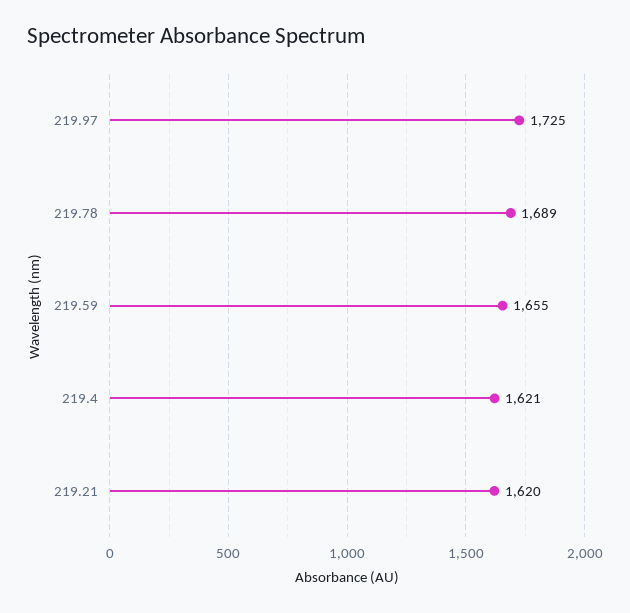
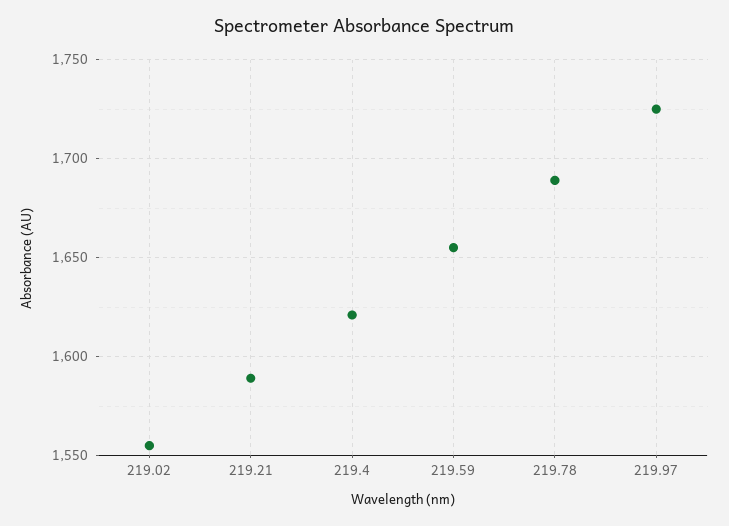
219.21: 1620 -> 1590
219.02: none -> 1555

